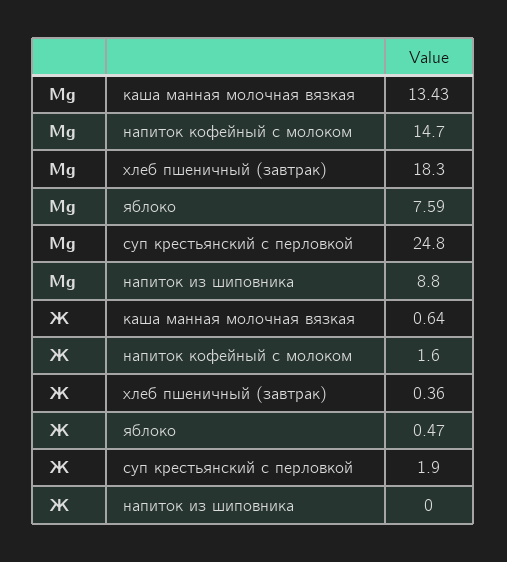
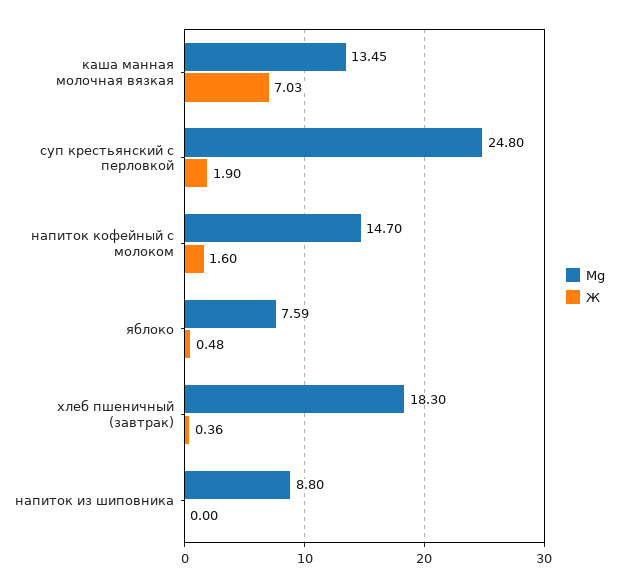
Mg, каша манная молочная вязкая: 13.43 -> 13.45
Ж, каша манная молочная вязкая: 0.64 -> 7.03
Ж, яблоко: 0.47 -> 0.48

